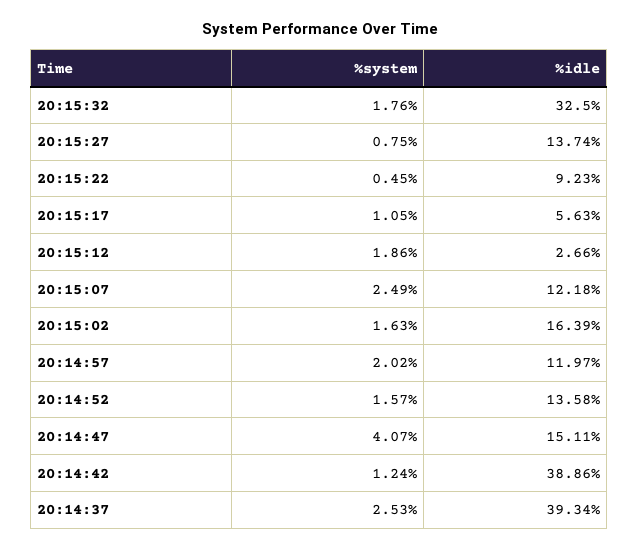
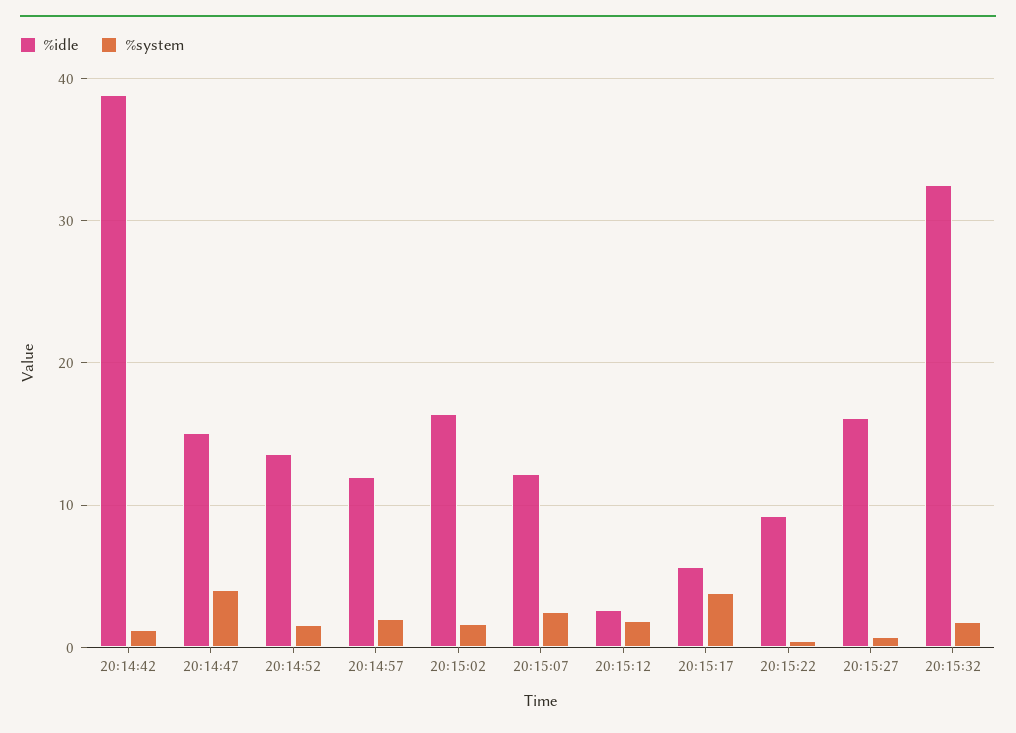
%idle, 20:15:27: 13.74 -> 16
%system, 20:15:17: 1.05 -> 4
%system, 20:14:37: 2.53 -> none
%idle, 20:14:37: 39.34 -> none

